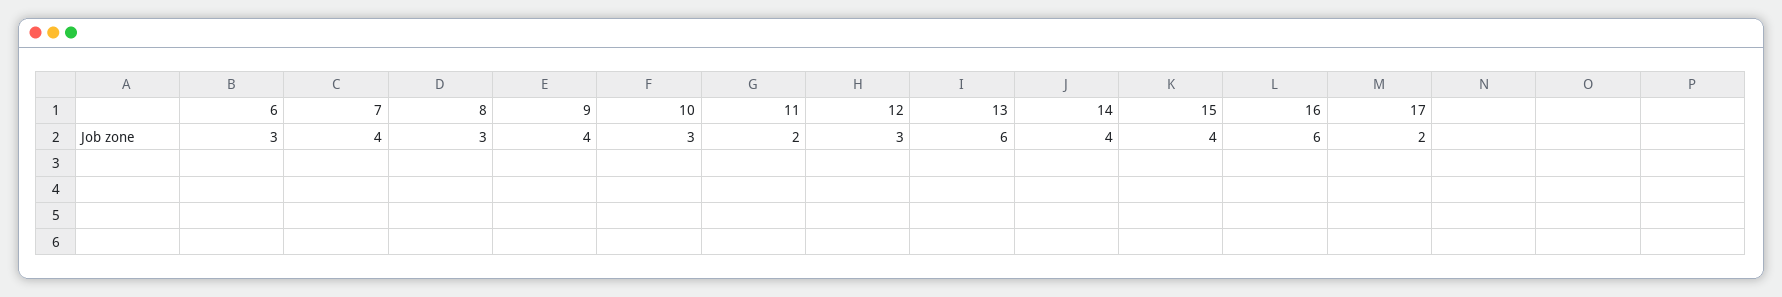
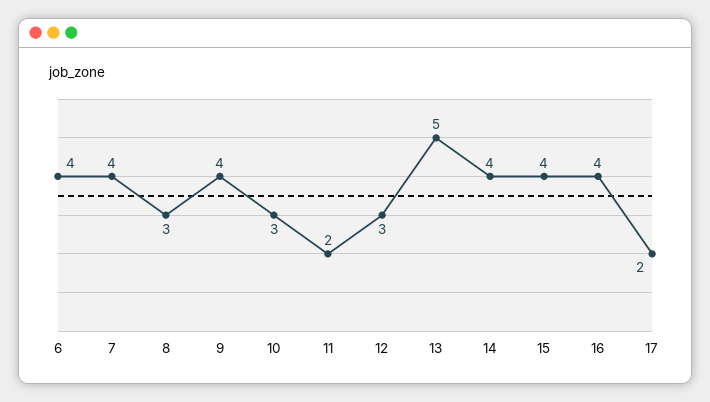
6: 3 -> 4
13: 6 -> 5
16: 6 -> 4

